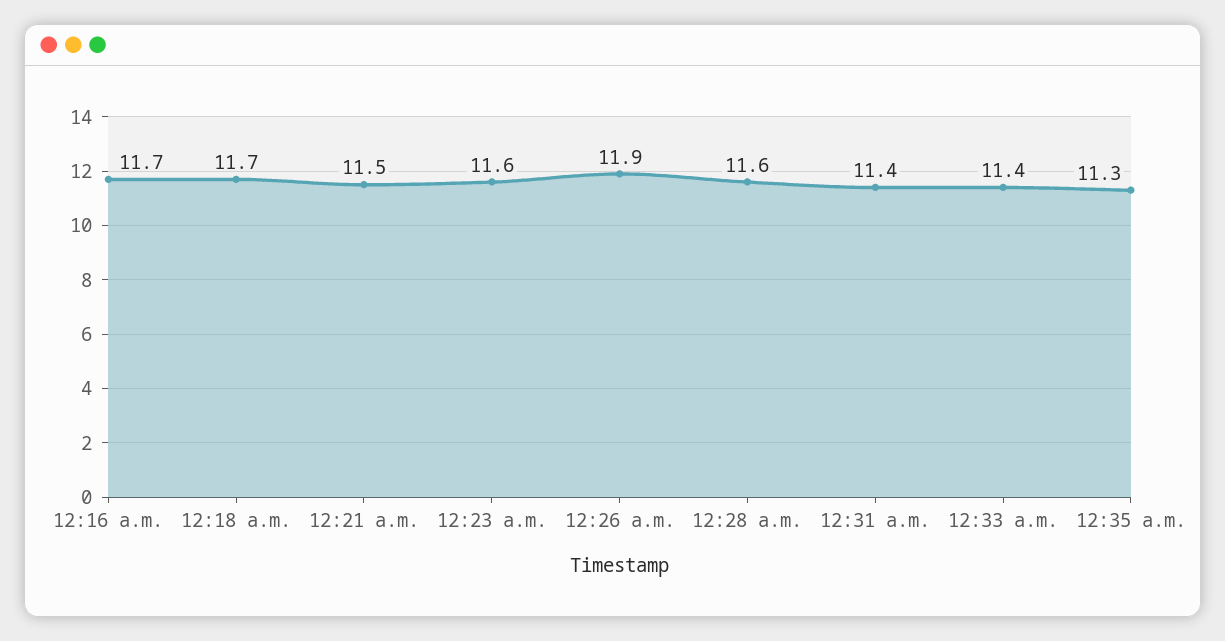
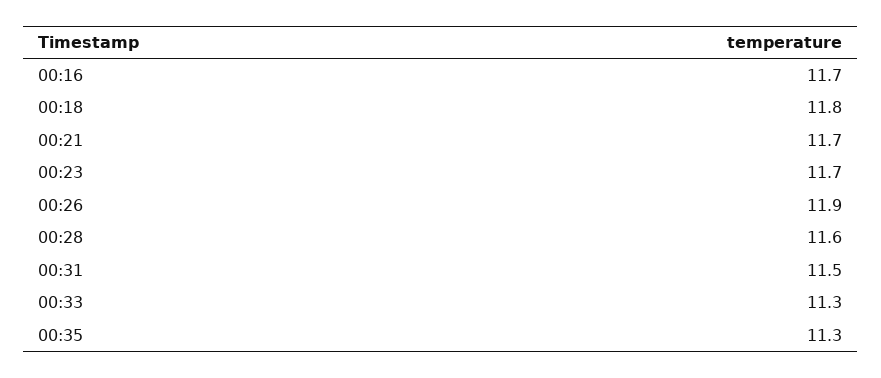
12:18 a.m.: 11.7 -> 11.8
12:21 a.m.: 11.5 -> 11.7
12:23 a.m.: 11.6 -> 11.7
12:31 a.m.: 11.4 -> 11.5
12:33 a.m.: 11.4 -> 11.3

